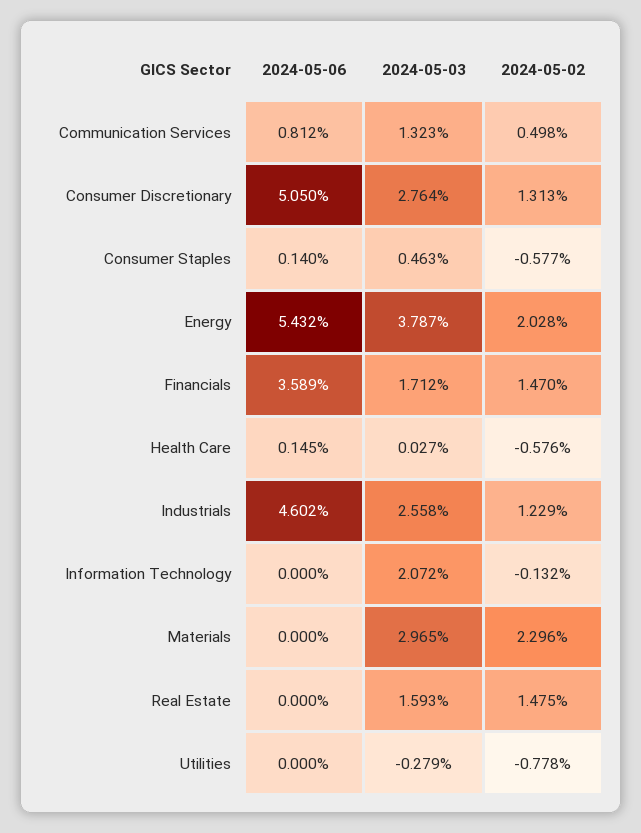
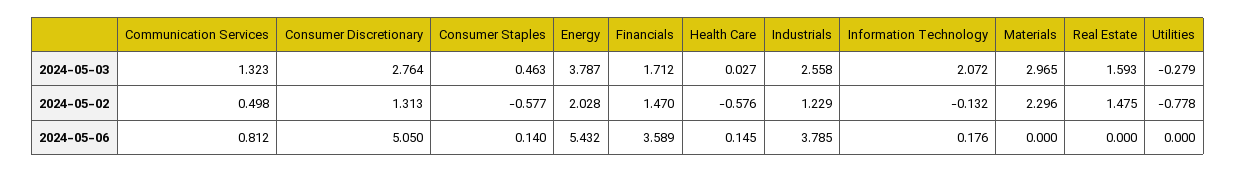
2024-05-06, Industrials: 4.602 -> 3.785
2024-05-06, Information Technology: 0 -> 0.176

